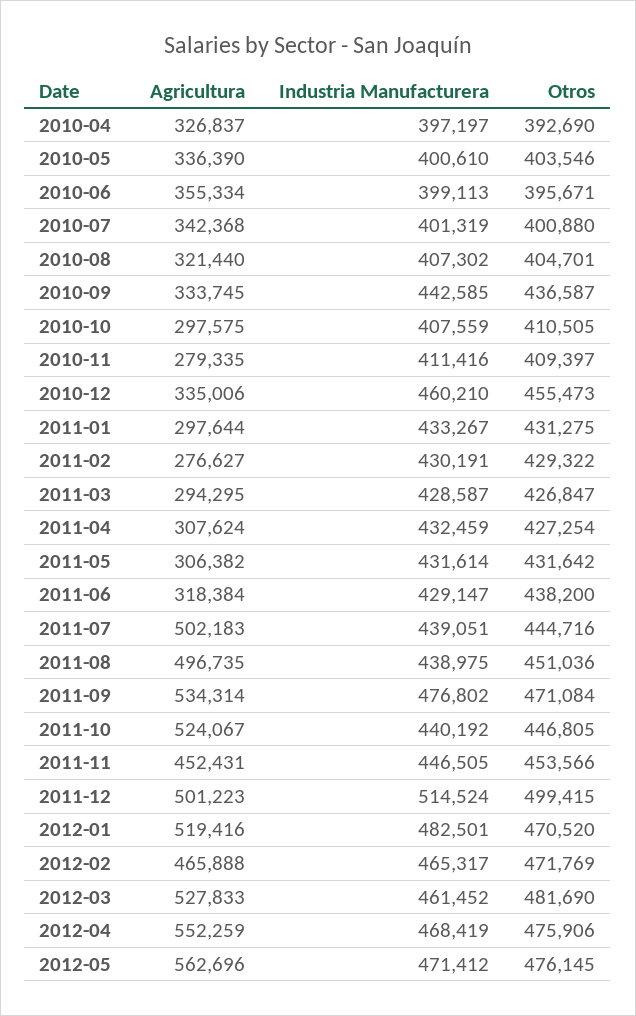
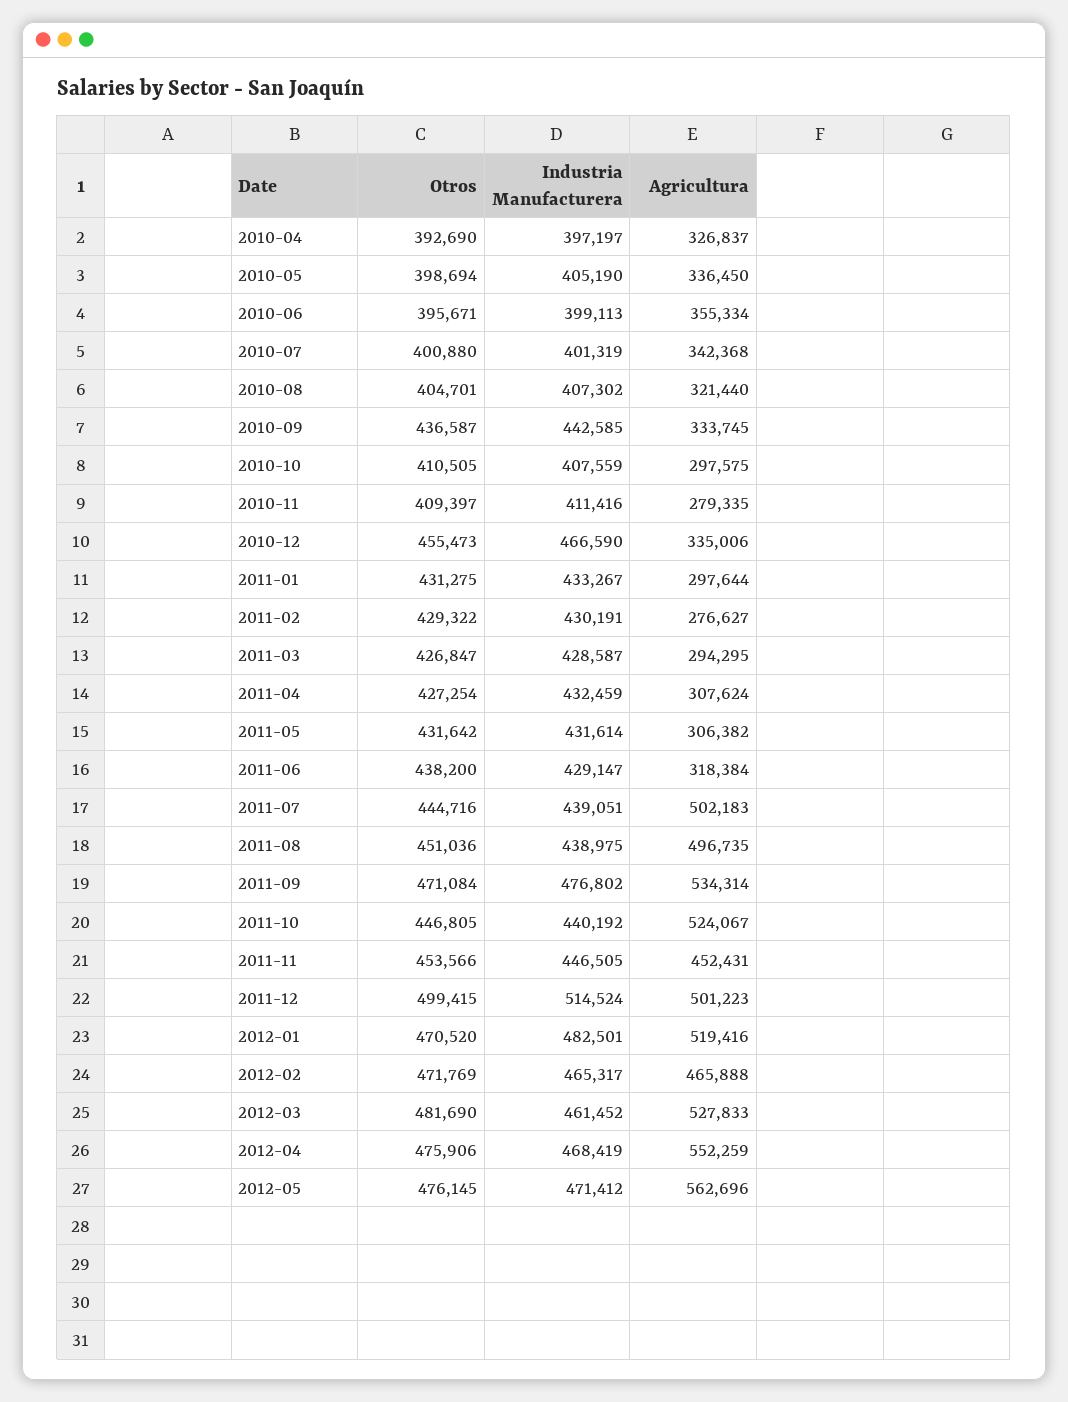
Agricultura, 2010-05: 336390 -> 336450
Industria Manufacturera, 2010-05: 400610 -> 405190
Otros, 2010-05: 403546 -> 398694
Industria Manufacturera, 2010-12: 460210 -> 466590

